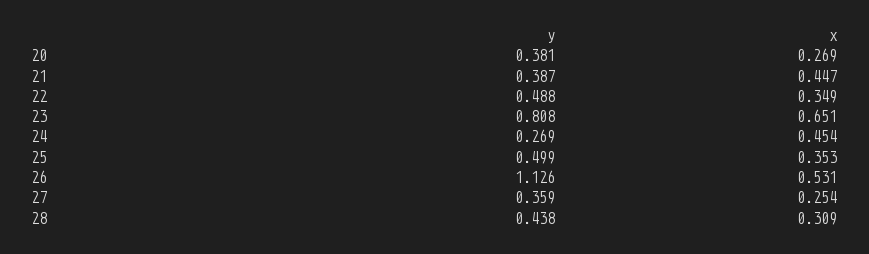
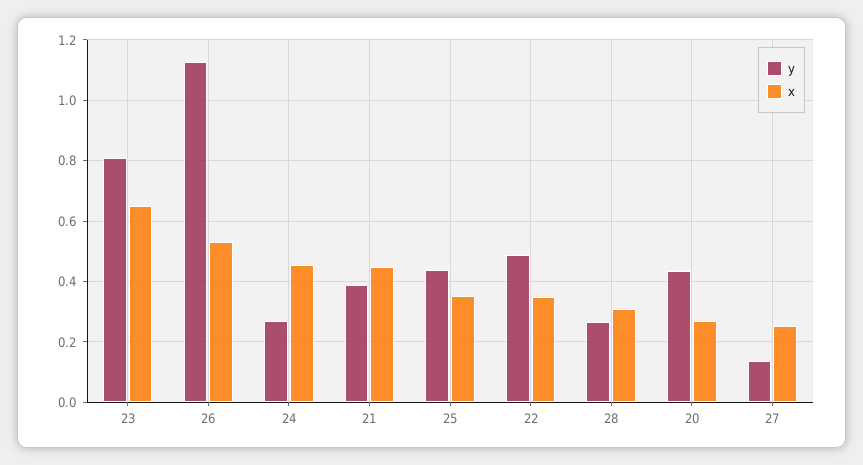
y, 20: 0.381 -> 0.44
y, 25: 0.499 -> 0.44
y, 27: 0.359 -> 0.14
y, 28: 0.438 -> 0.26

